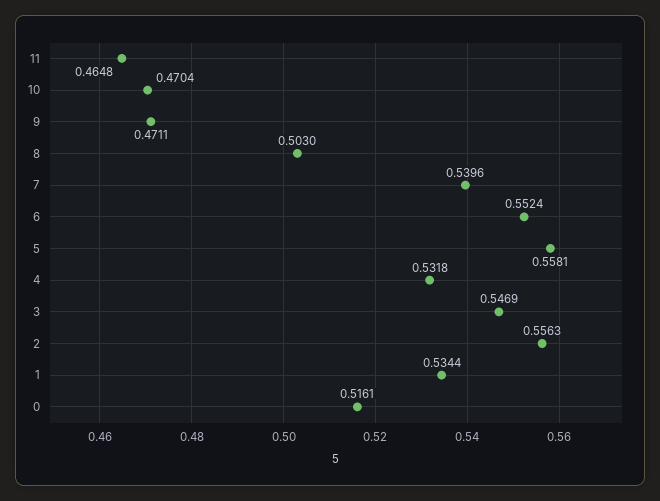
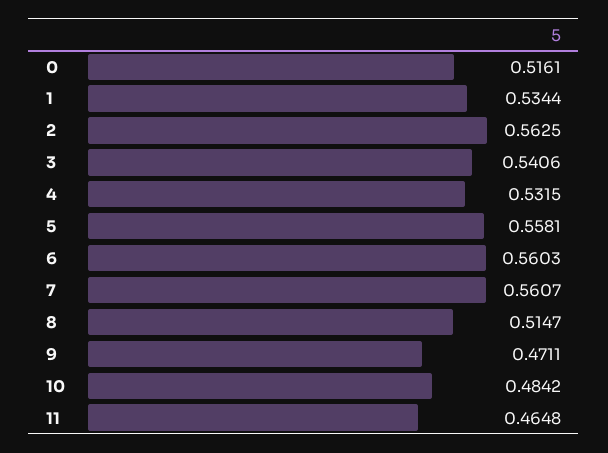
10: 0.4704 -> 0.4842
8: 0.503 -> 0.5147
7: 0.5396 -> 0.5607
6: 0.5524 -> 0.5603
4: 0.5318 -> 0.5315
3: 0.5469 -> 0.5406
2: 0.5563 -> 0.5625

